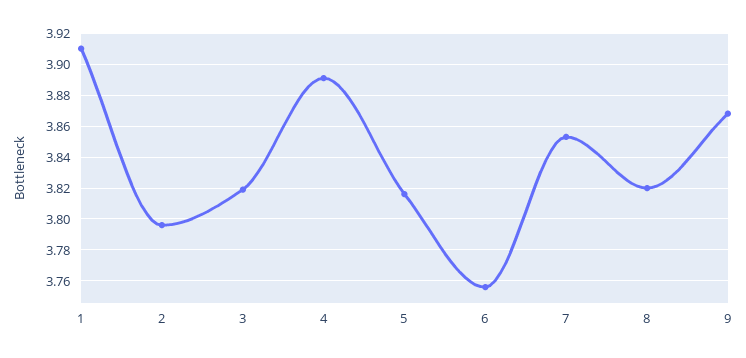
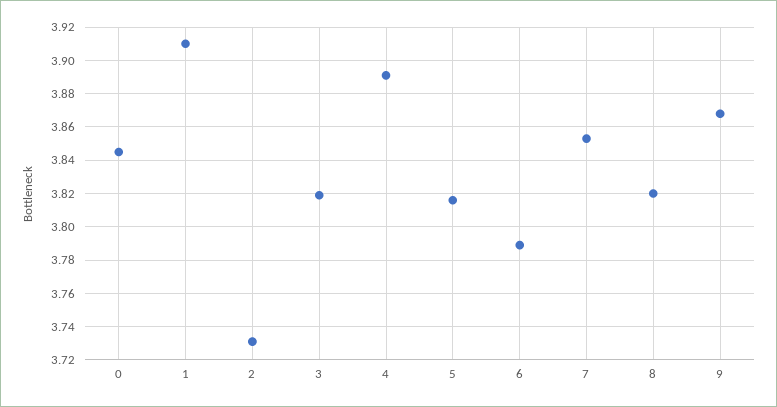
2: 3.795 -> 3.73
6: 3.755 -> 3.79
0: none -> 3.845

